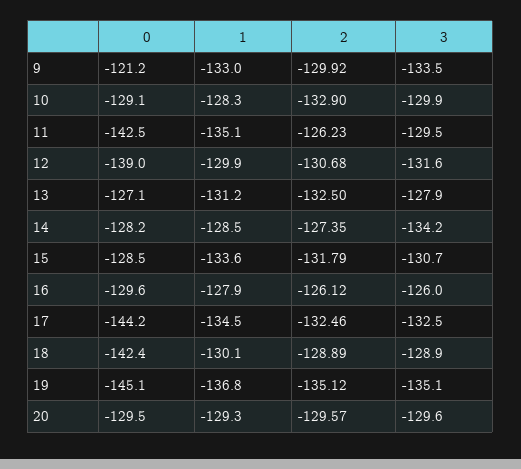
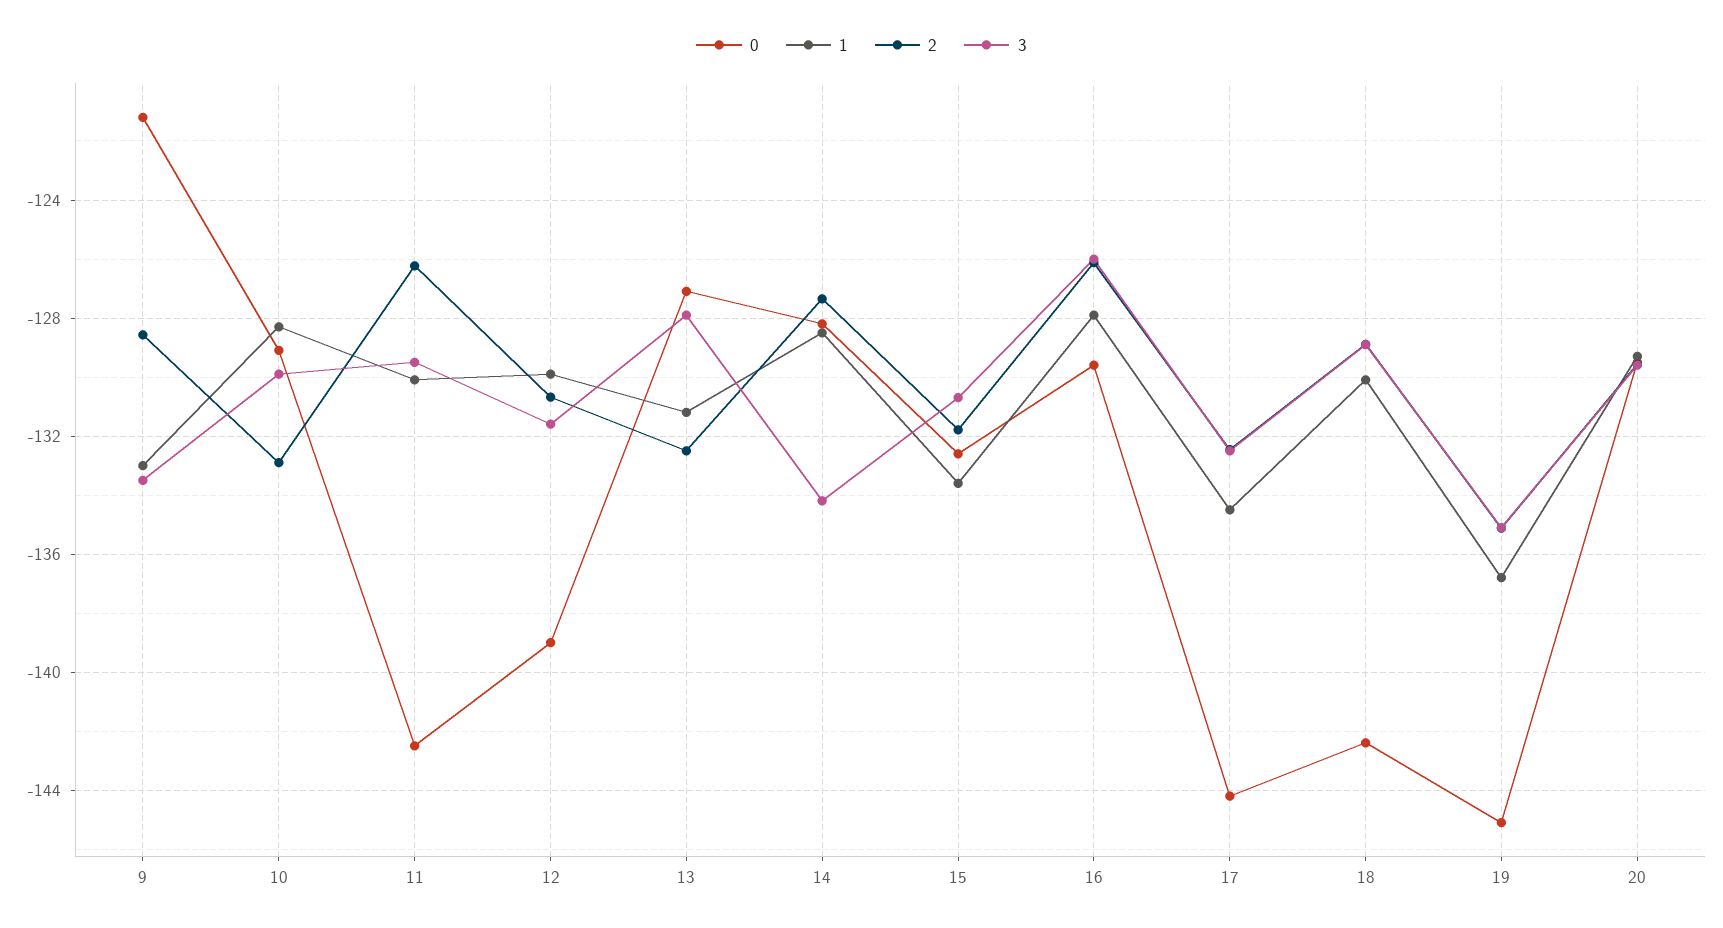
2, 9: -129.92 -> -128.5
1, 11: -135.1 -> -130
0, 15: -128.5 -> -132.5

